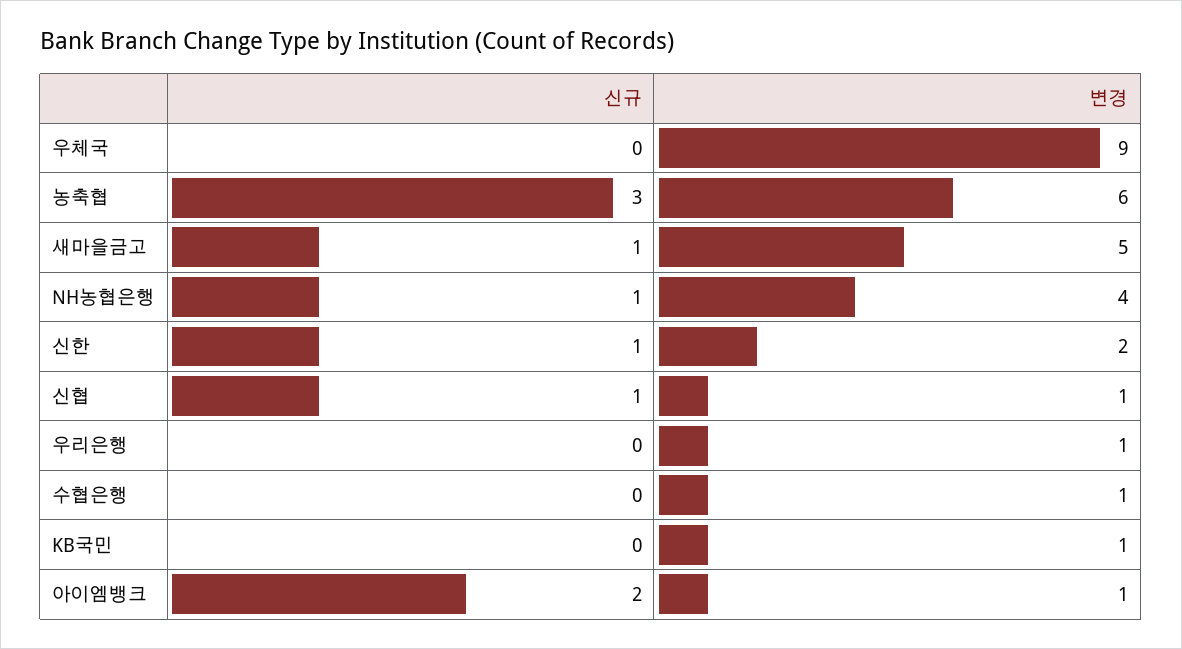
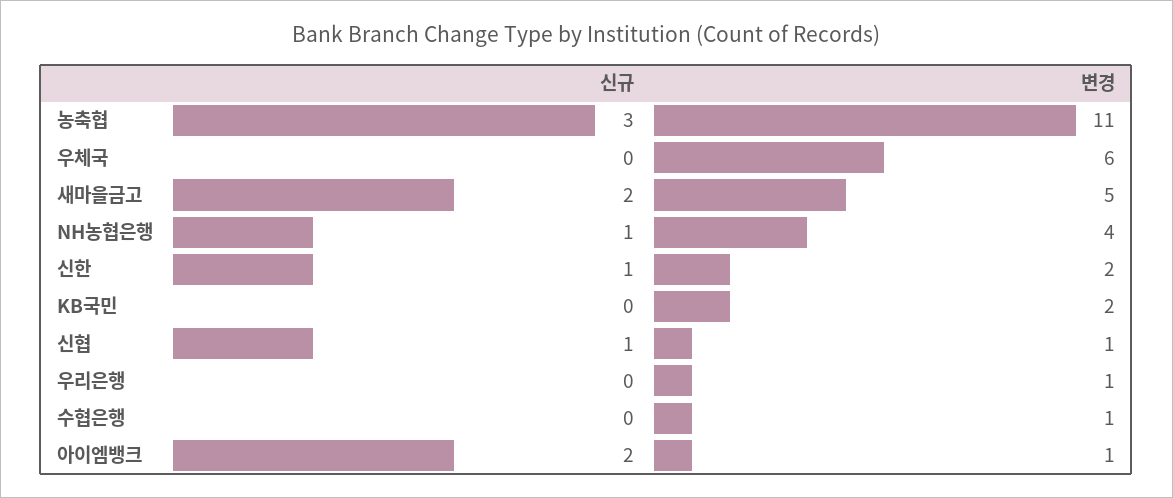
변경, 우체국: 9 -> 6
변경, 농축협: 6 -> 11
신규, 새마을금고: 1 -> 2
변경, KB국민: 1 -> 2

